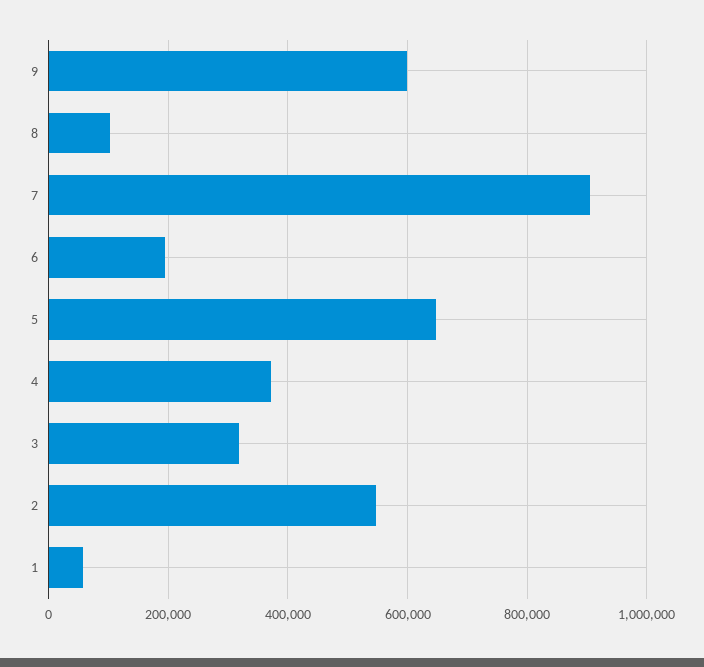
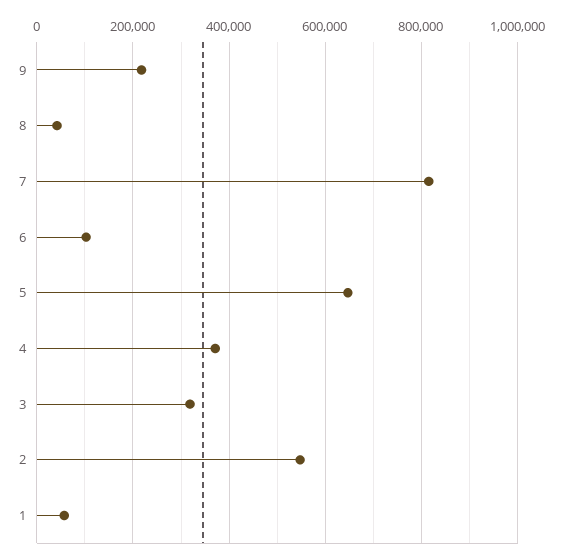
9: 600000 -> 220000
8: 100000 -> 40000
7: 900000 -> 820000
6: 200000 -> 100000

